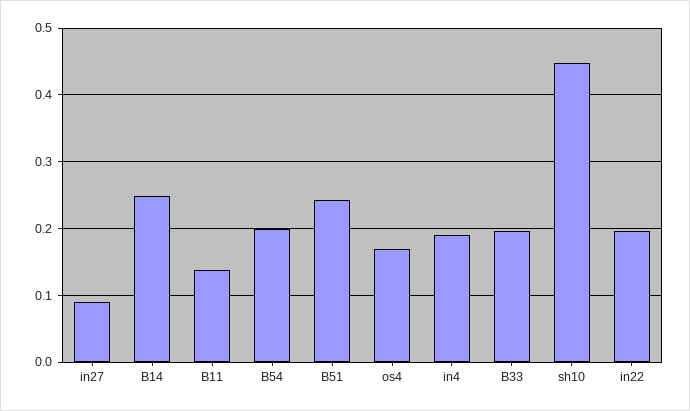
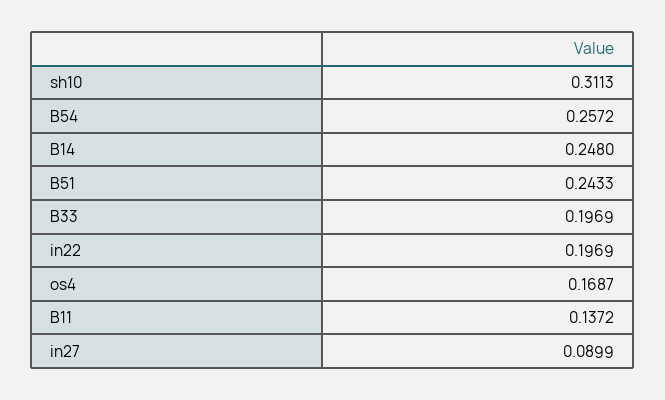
B54: 0.2 -> 0.2572
in4: 0.19 -> none
sh10: 0.45 -> 0.3113

